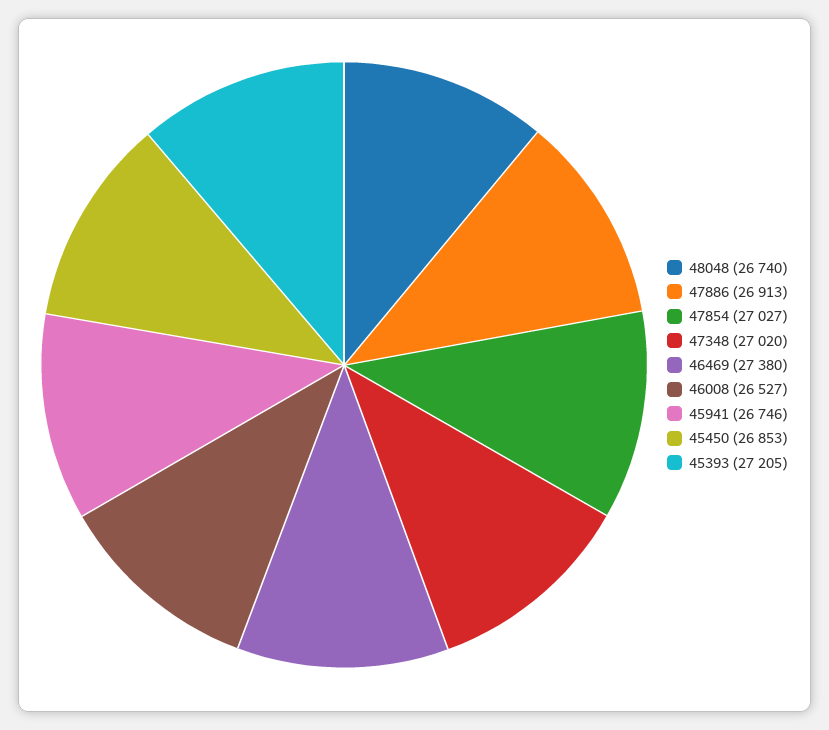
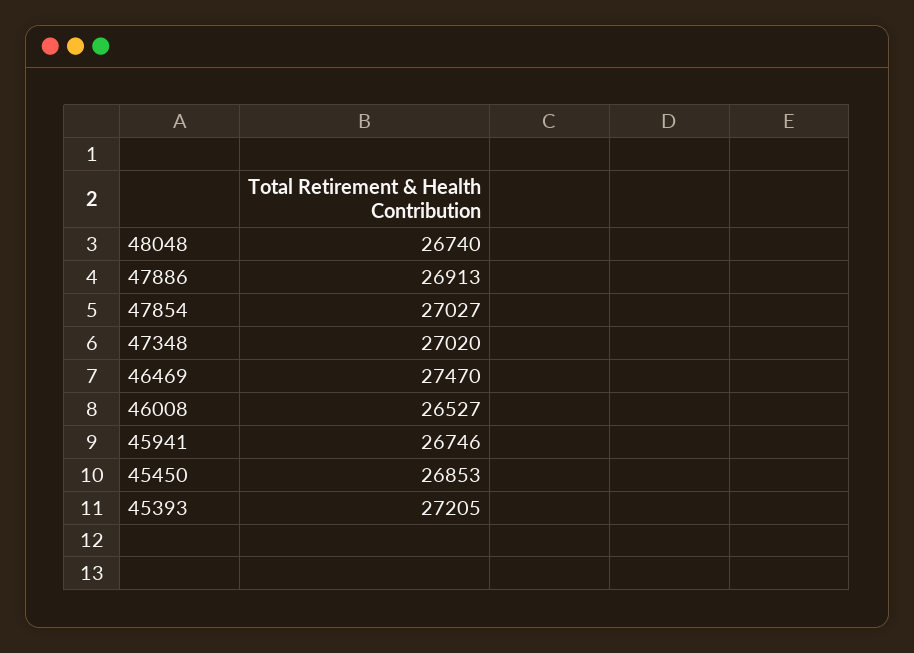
46469: 27380 -> 27470

